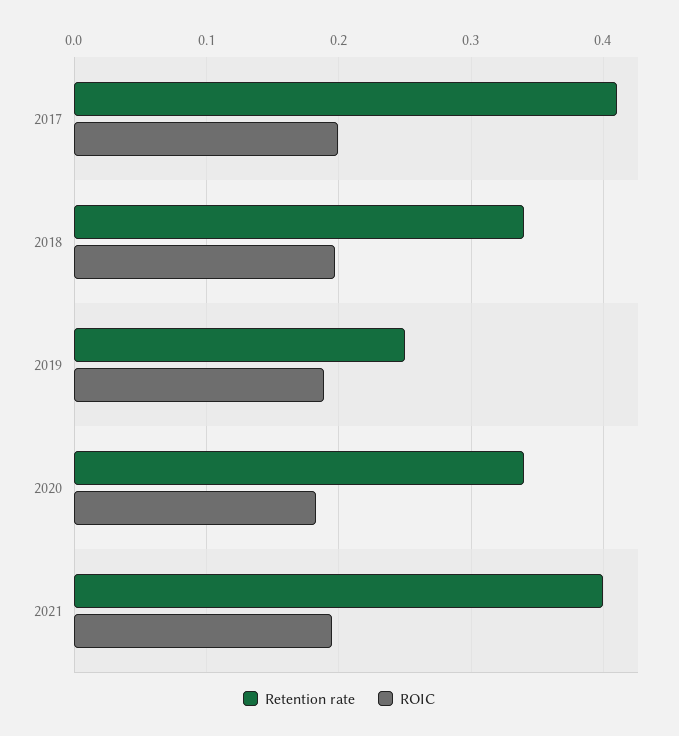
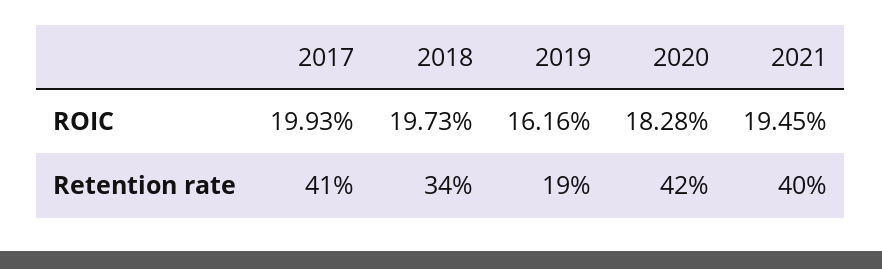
Retention rate, 2019: 0.25 -> 0.19
ROIC, 2019: 0.19 -> 0.1616
Retention rate, 2020: 0.34 -> 0.42

